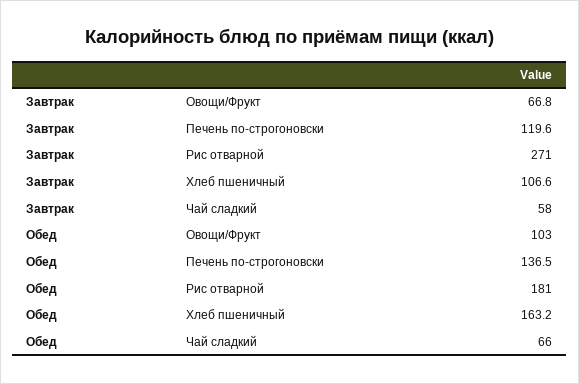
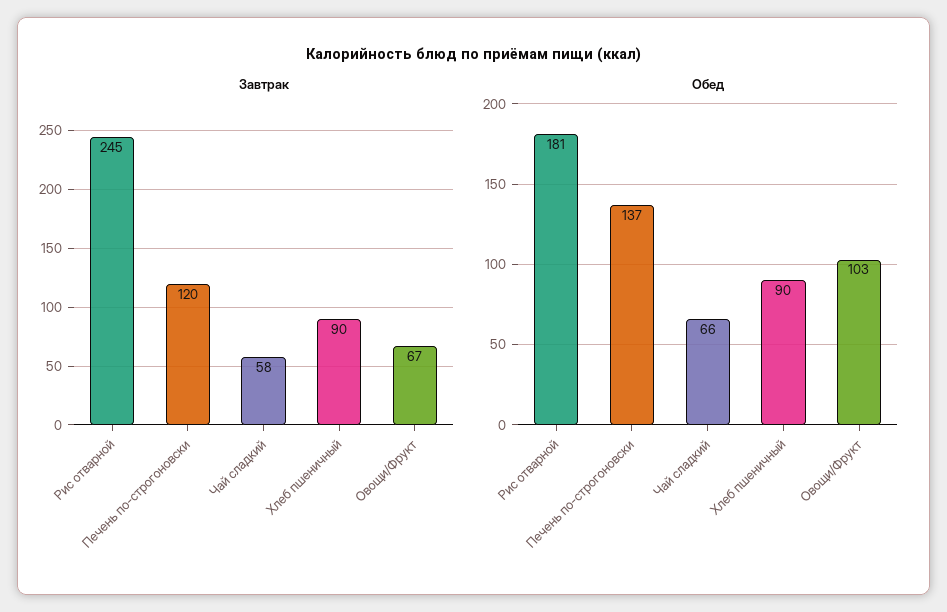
Завтрак, Рис отварной: 271 -> 245
Завтрак, Хлеб пшеничный: 106.6 -> 90
Обед, Хлеб пшеничный: 163.2 -> 90

